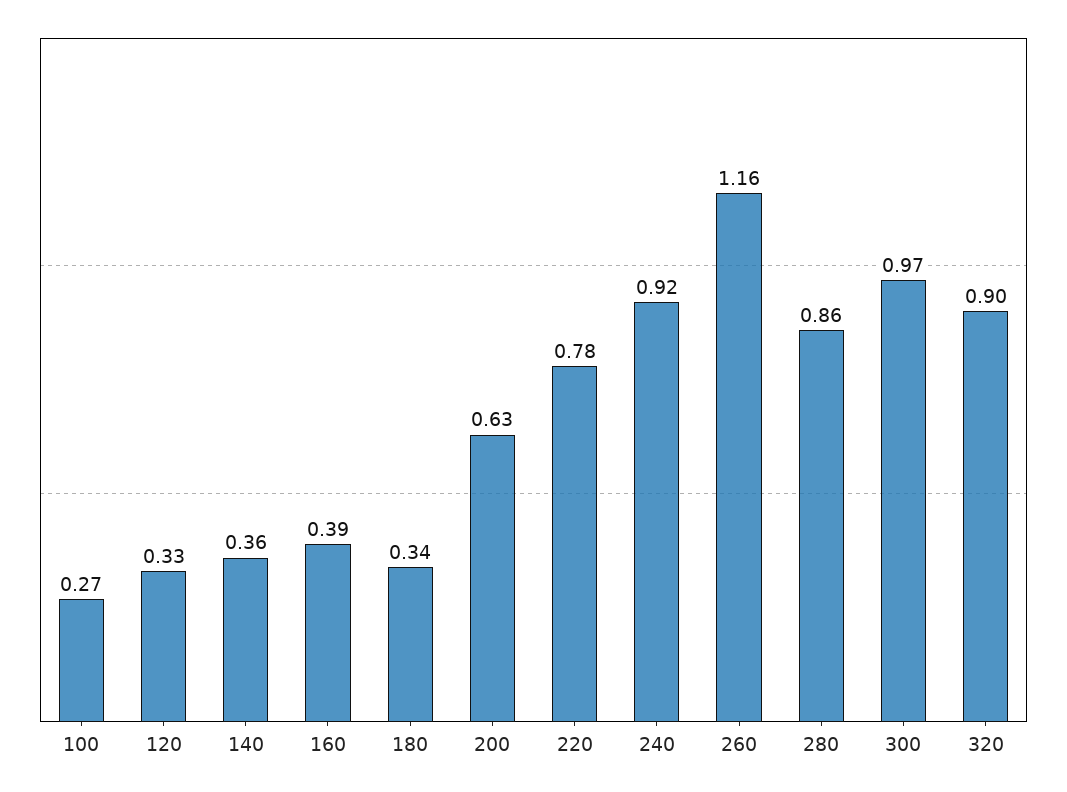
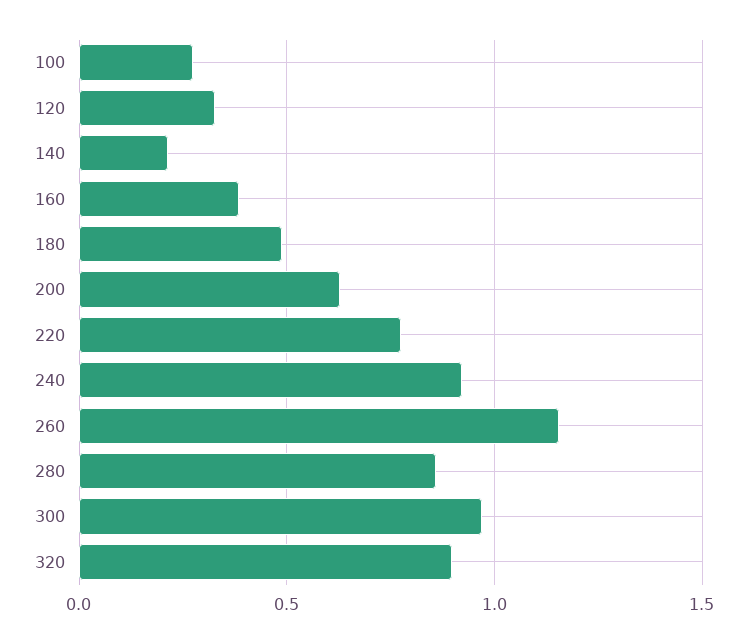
140: 0.36 -> 0.2
180: 0.34 -> 0.5

